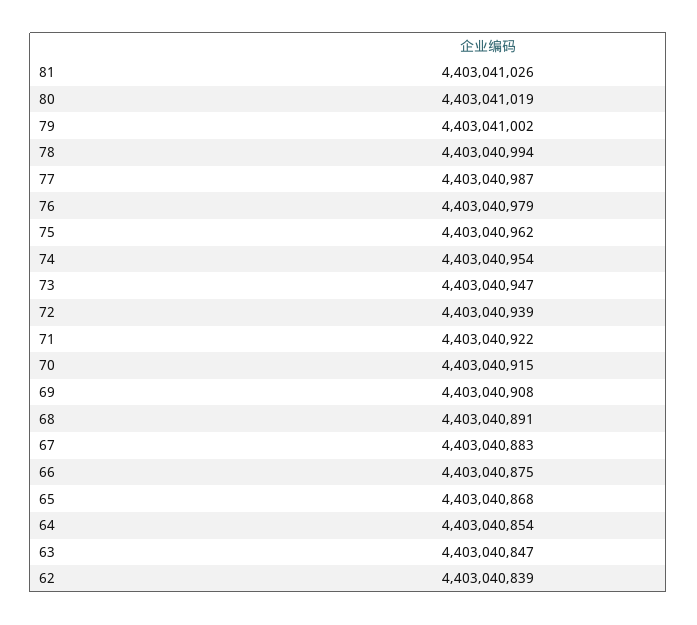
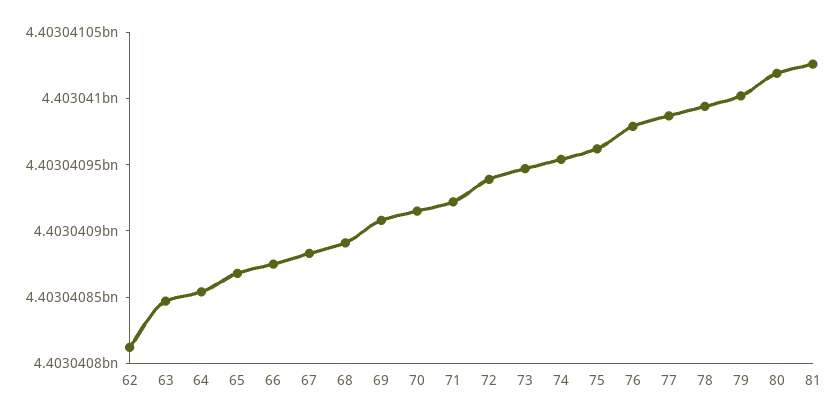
62: 4403040839 -> 4403040810

